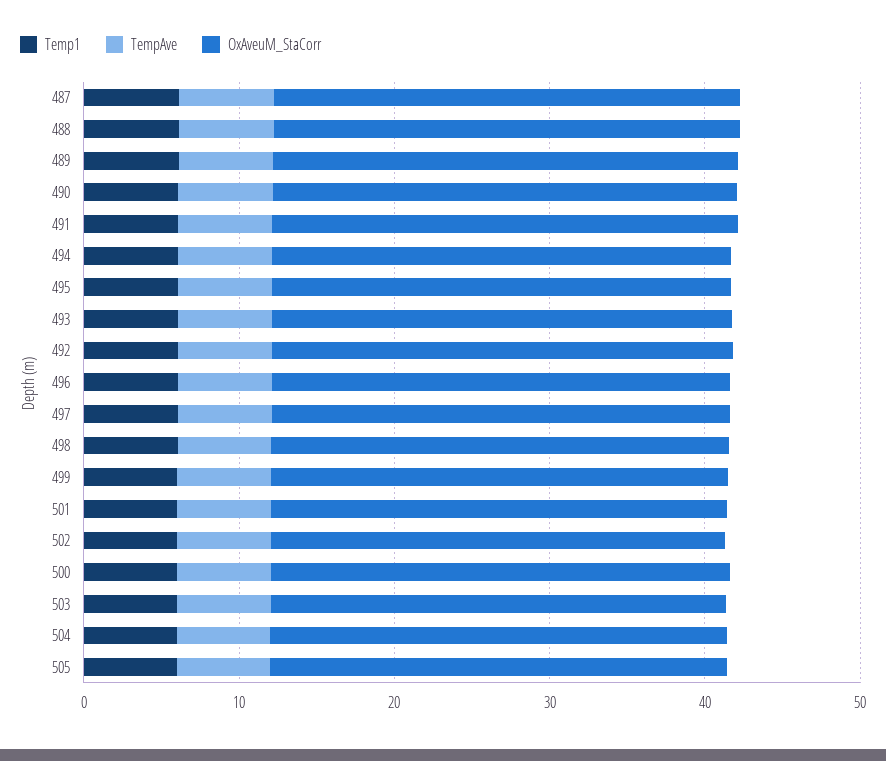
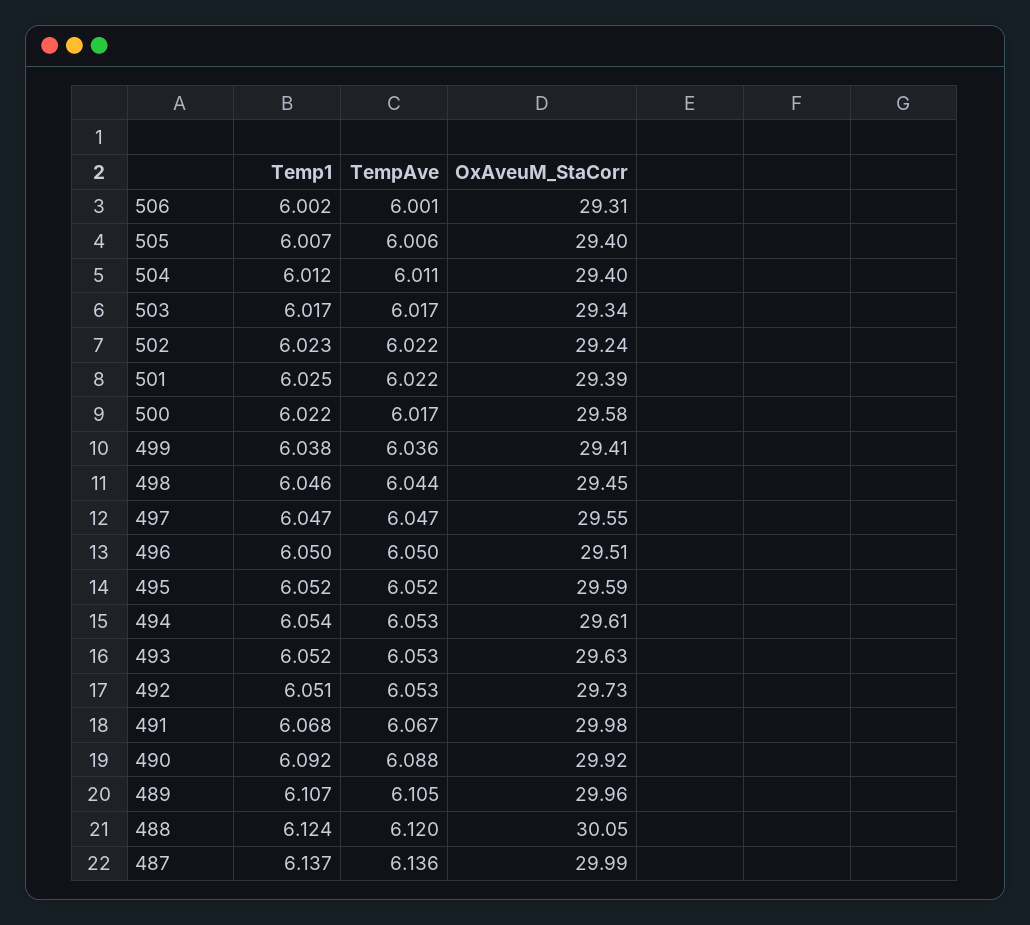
Temp1, 506: none -> 6.002
TempAve, 506: none -> 6.001
OxAveuM_StaCorr, 506: none -> 29.31

